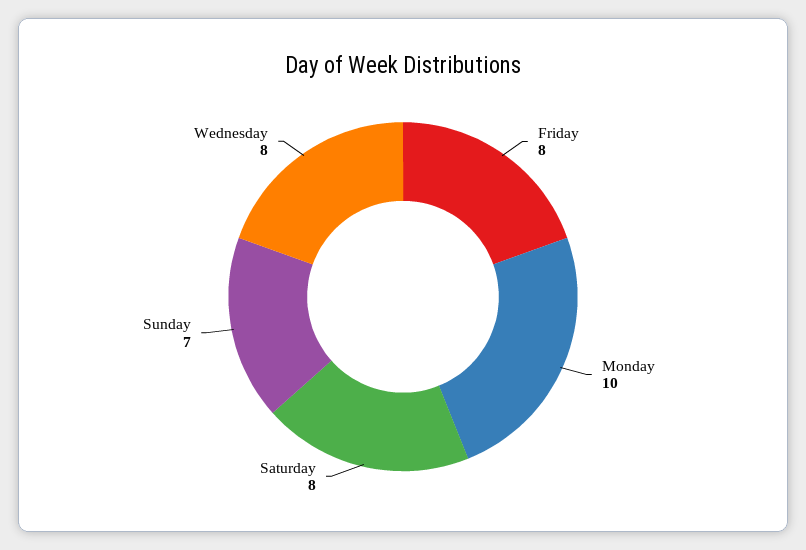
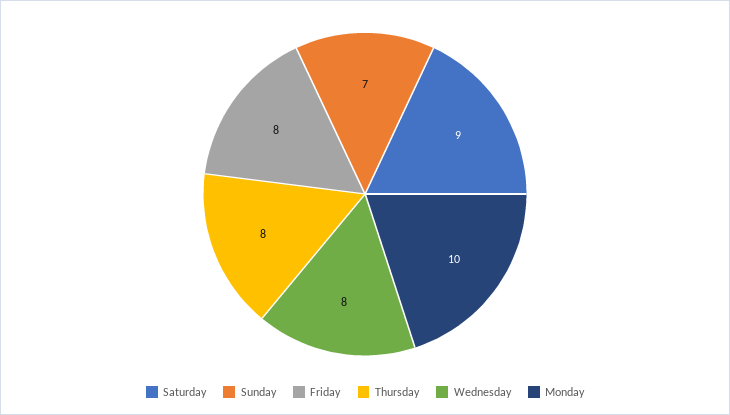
Saturday: 8 -> 9
Thursday: none -> 8

